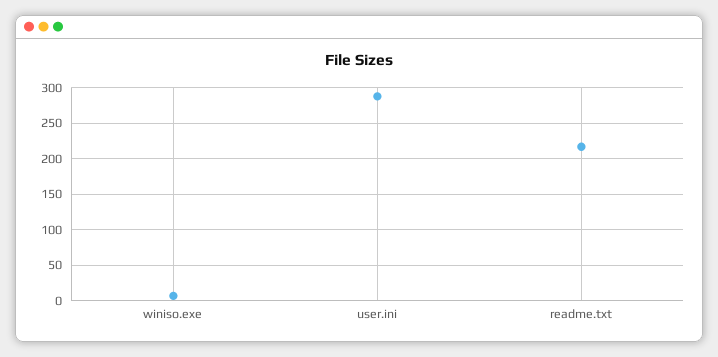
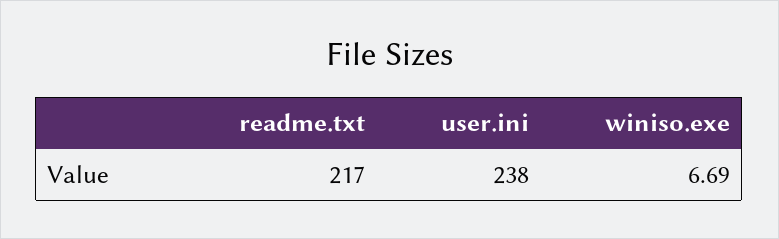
user.ini: 290 -> 238

